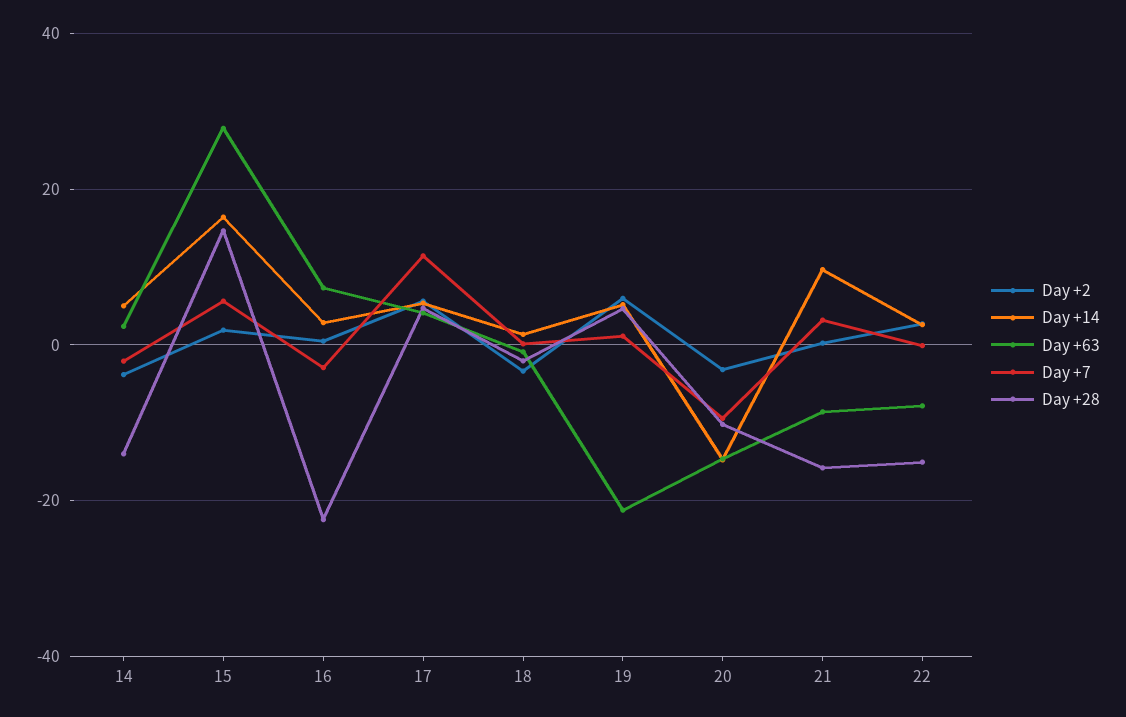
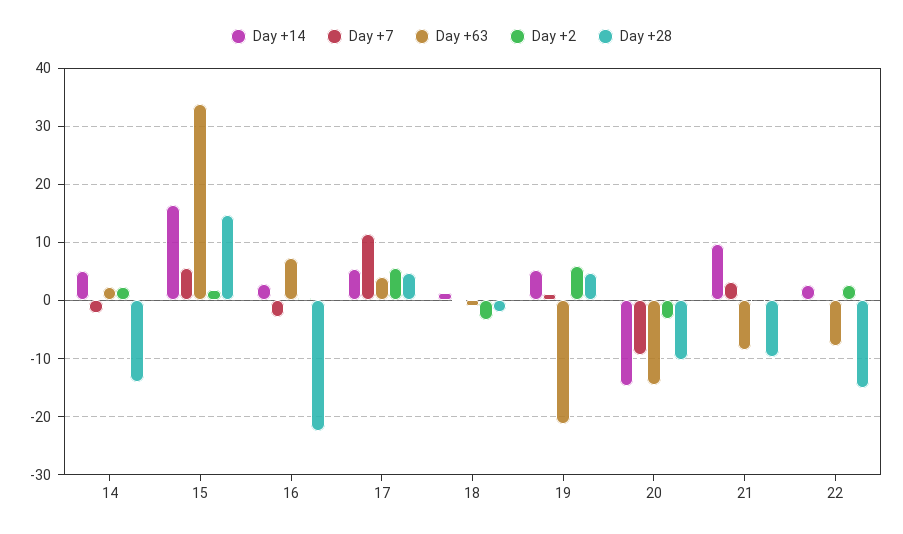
Day +2, 14: -4 -> 2
Day +63, 15: 28 -> 34
Day +28, 21: -16 -> -10

